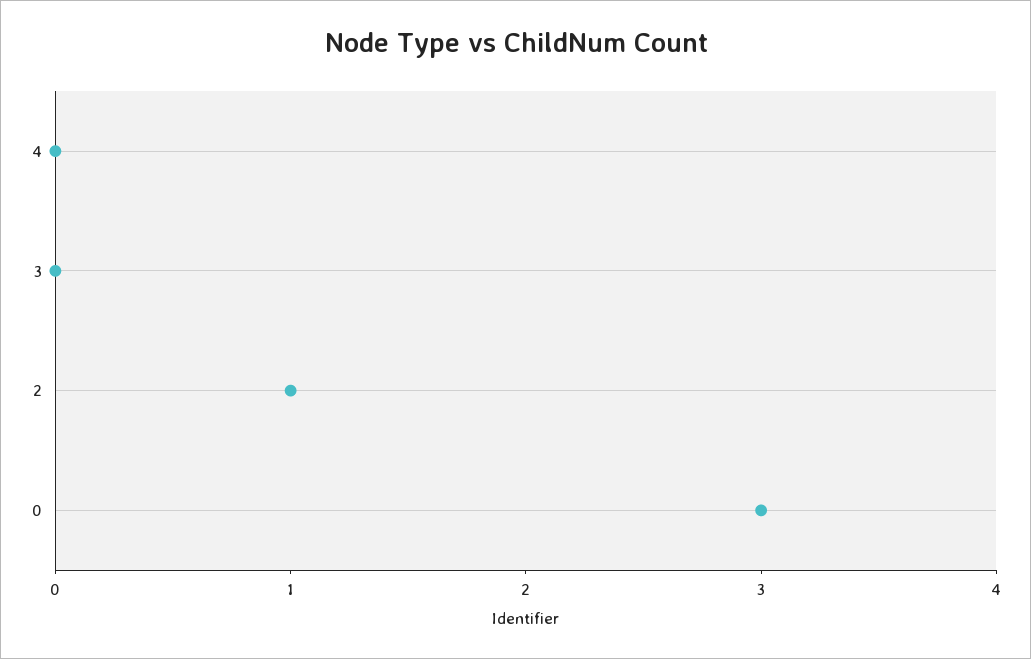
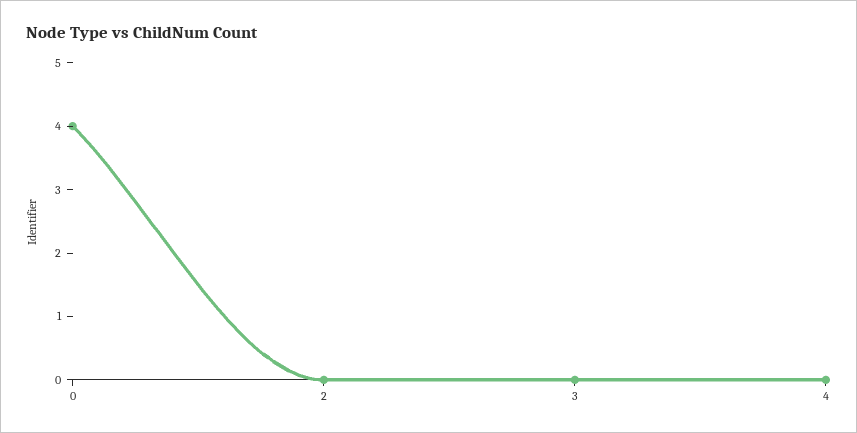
2: 1 -> 0
0: 3 -> 4

